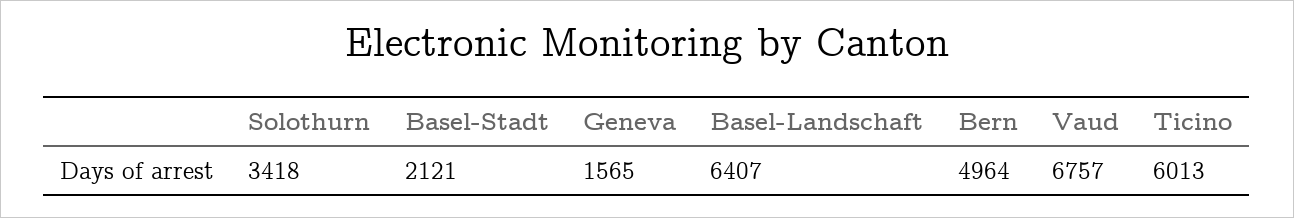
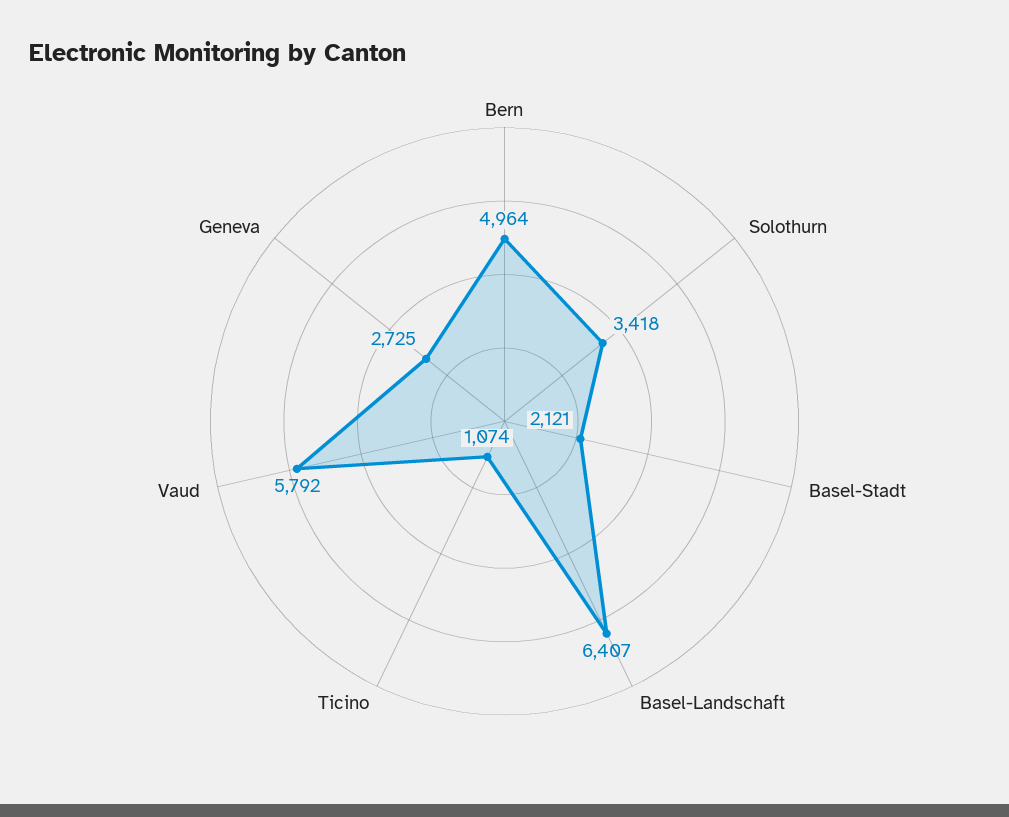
Geneva: 1565 -> 2725
Vaud: 6757 -> 5792
Ticino: 6013 -> 1074

